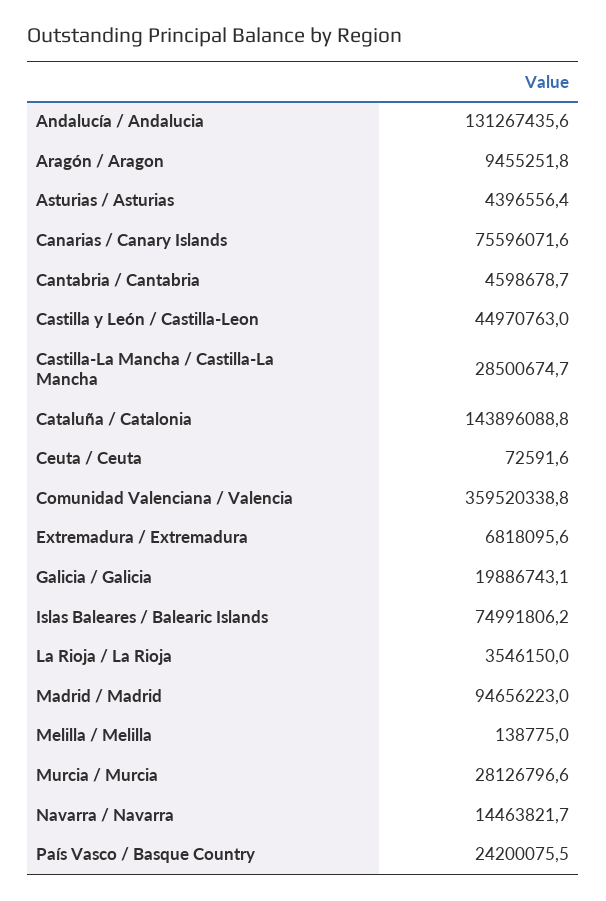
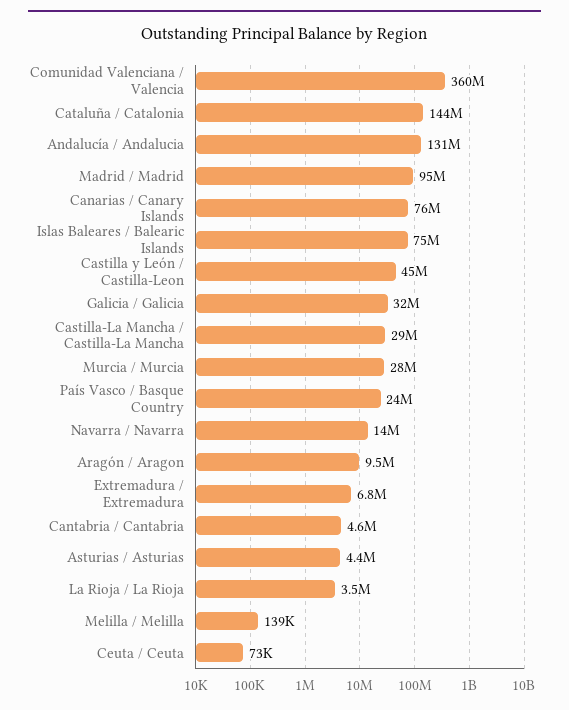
Galicia / Galicia: 19886743.1 -> 32000000

